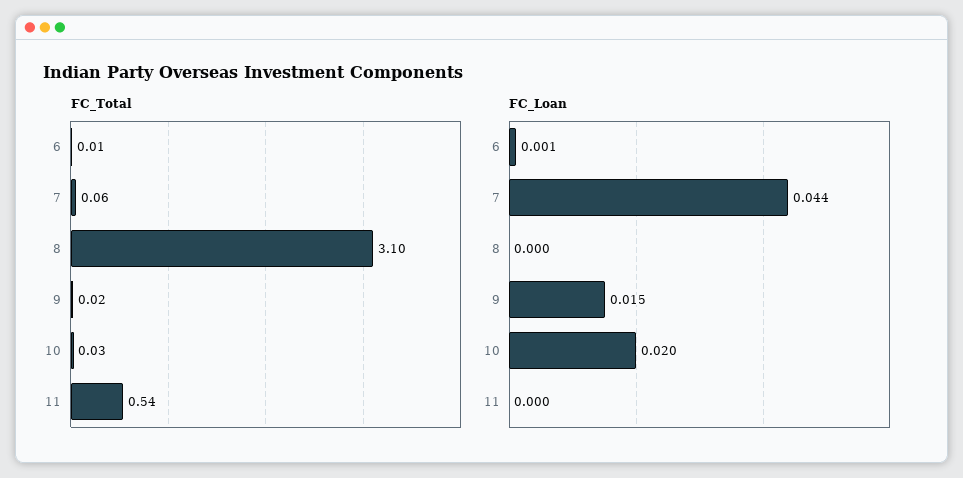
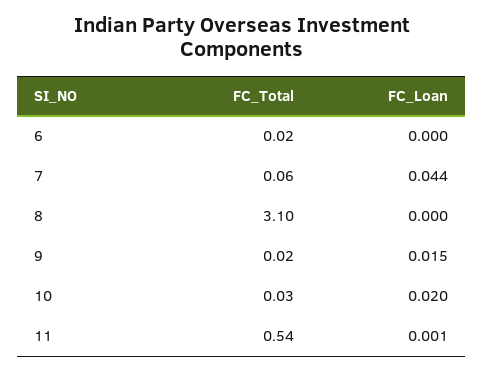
FC_Total, 6: 0.01 -> 0.02
FC_Loan, 6: 0.001 -> 0
FC_Loan, 11: 0 -> 0.001

